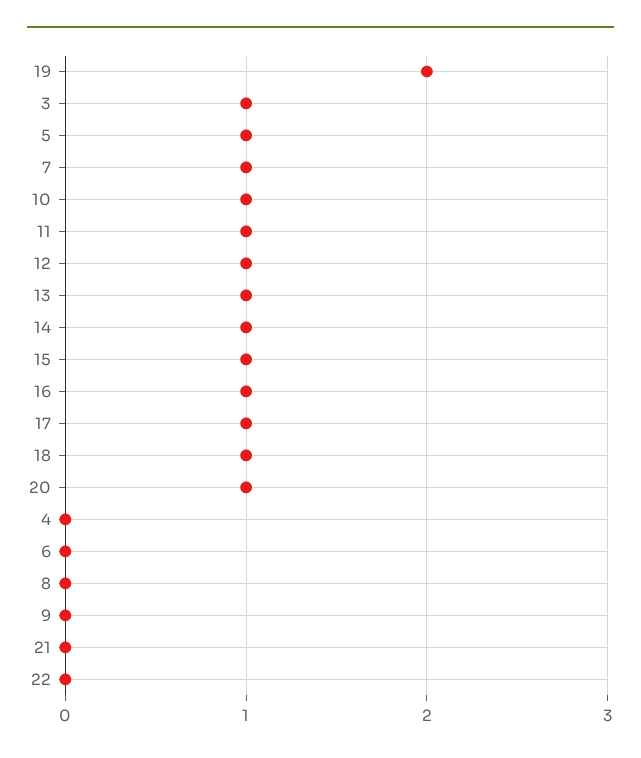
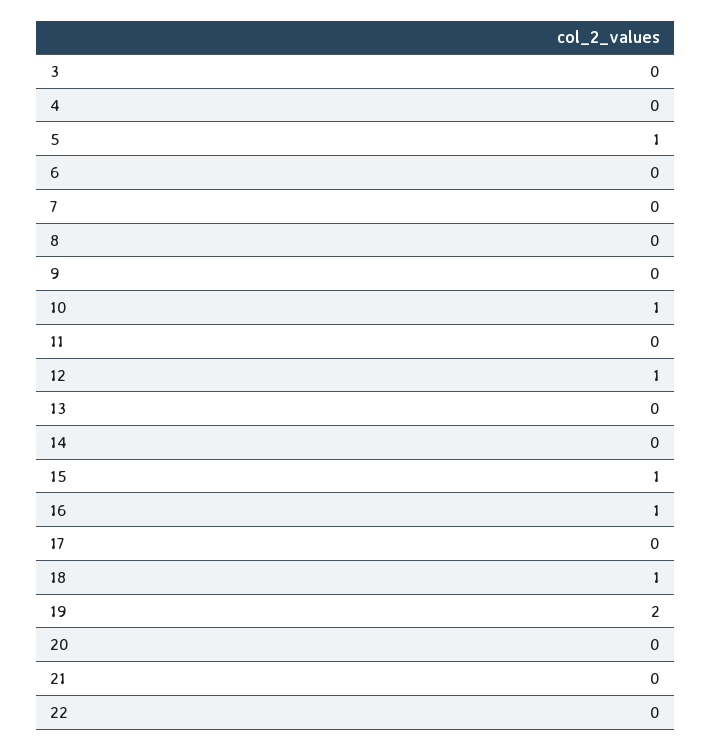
3: 1 -> 0
7: 1 -> 0
11: 1 -> 0
13: 1 -> 0
14: 1 -> 0
17: 1 -> 0
20: 1 -> 0

